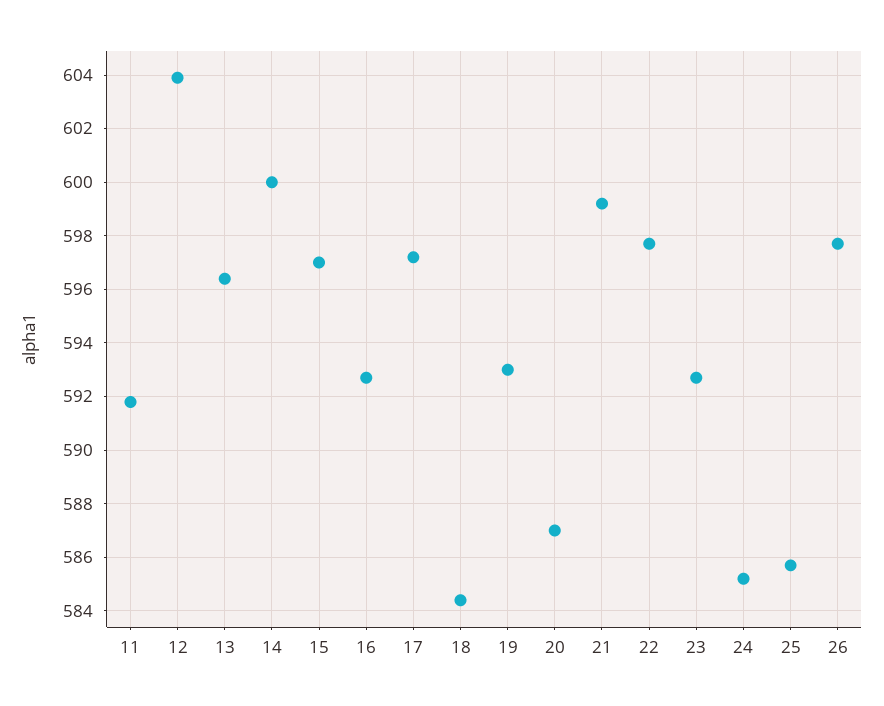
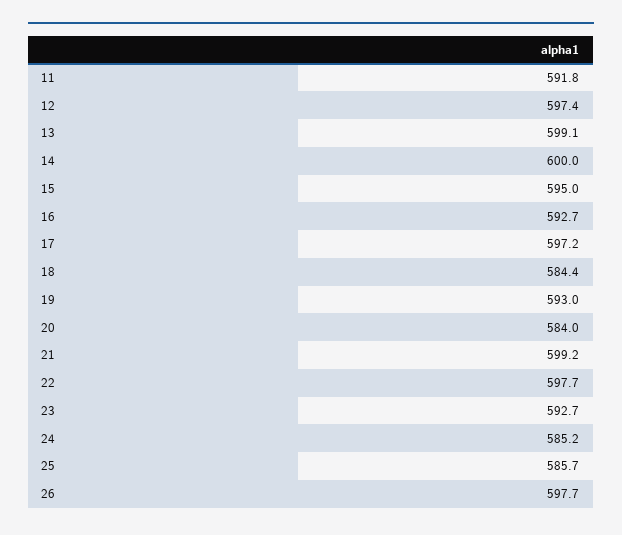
12: 604 -> 597.4
13: 596.5 -> 599.1
15: 597 -> 595
20: 587 -> 584

